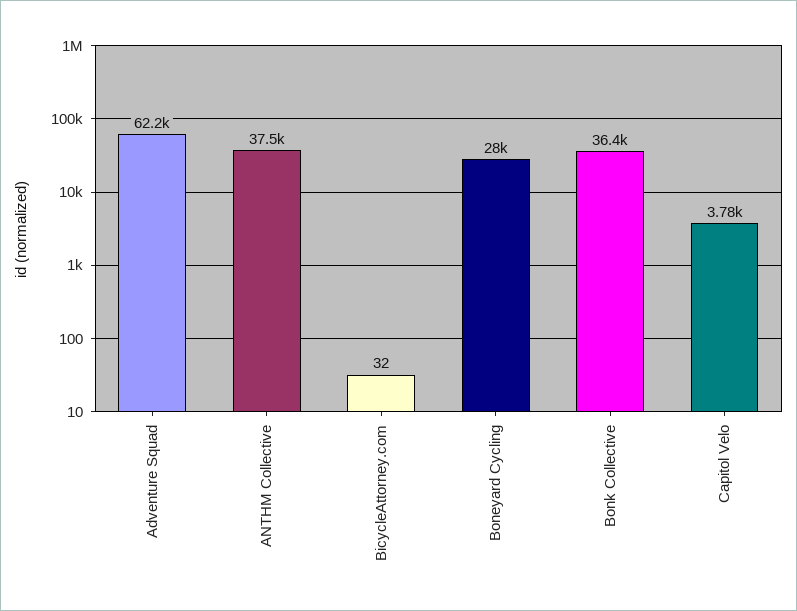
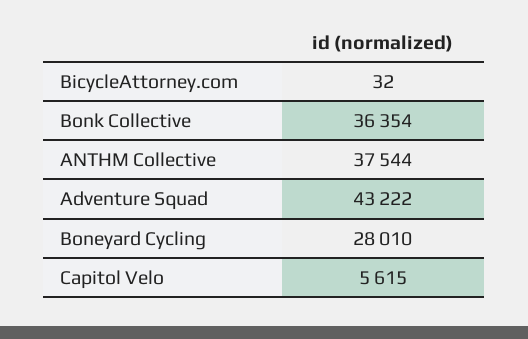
Adventure Squad: 62200 -> 43222
Capitol Velo: 3780 -> 5615

